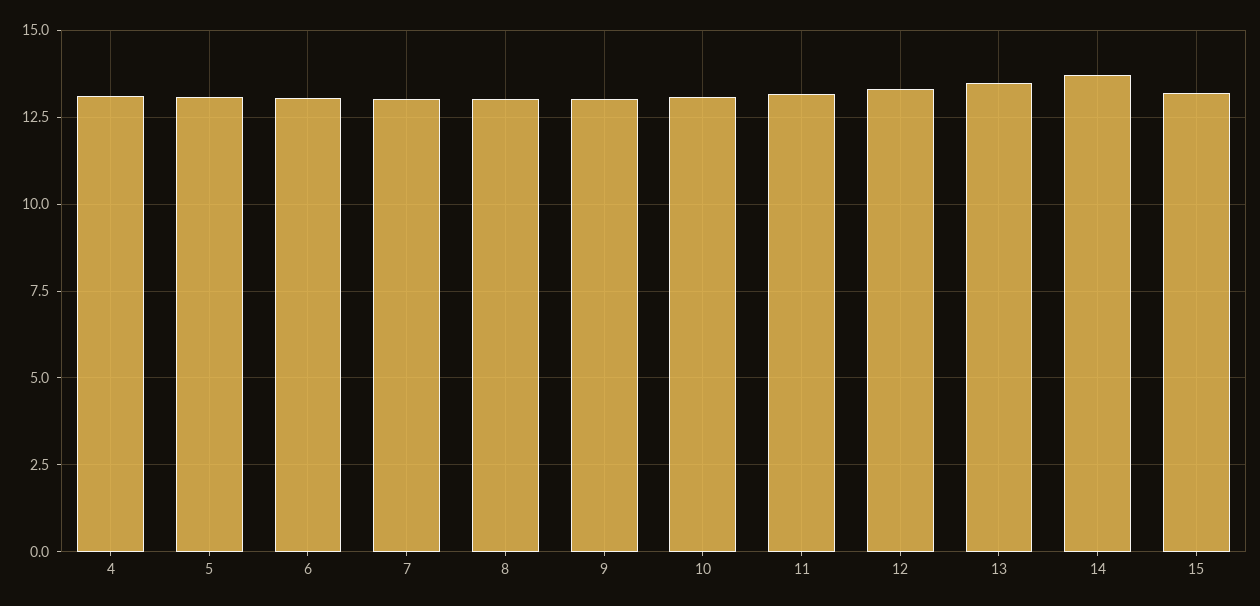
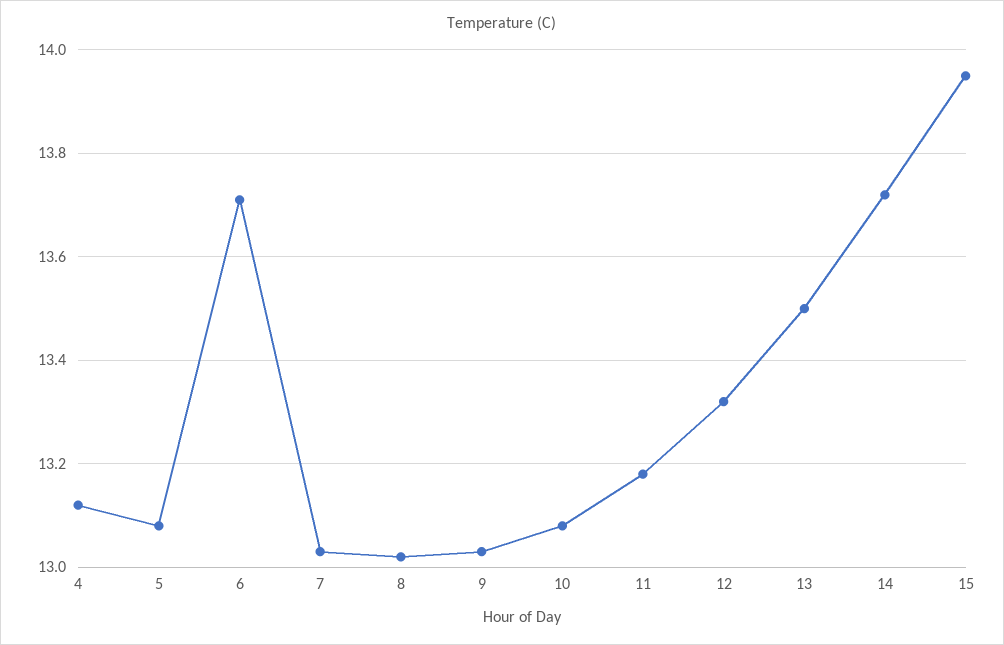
6: 13 -> 13.7
15: 13.25 -> 13.95

